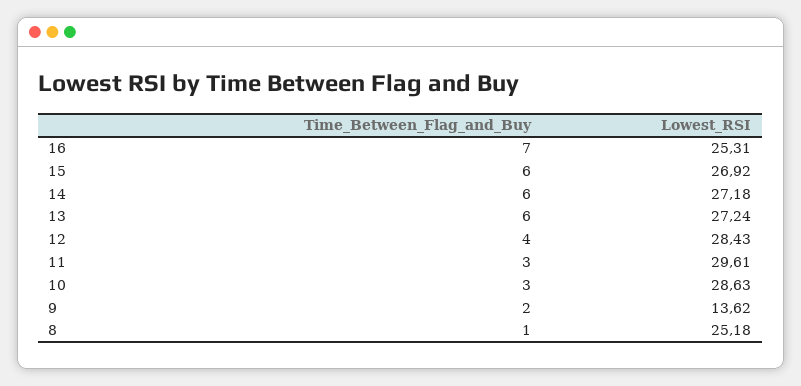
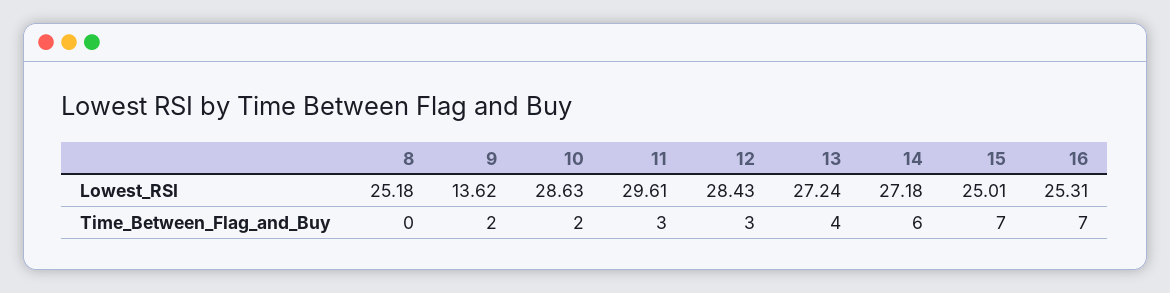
Time_Between_Flag_and_Buy, 15: 6 -> 7
Lowest_RSI, 15: 26.92 -> 25.01
Time_Between_Flag_and_Buy, 13: 6 -> 4
Time_Between_Flag_and_Buy, 12: 4 -> 3
Time_Between_Flag_and_Buy, 10: 3 -> 2
Time_Between_Flag_and_Buy, 8: 1 -> 0

